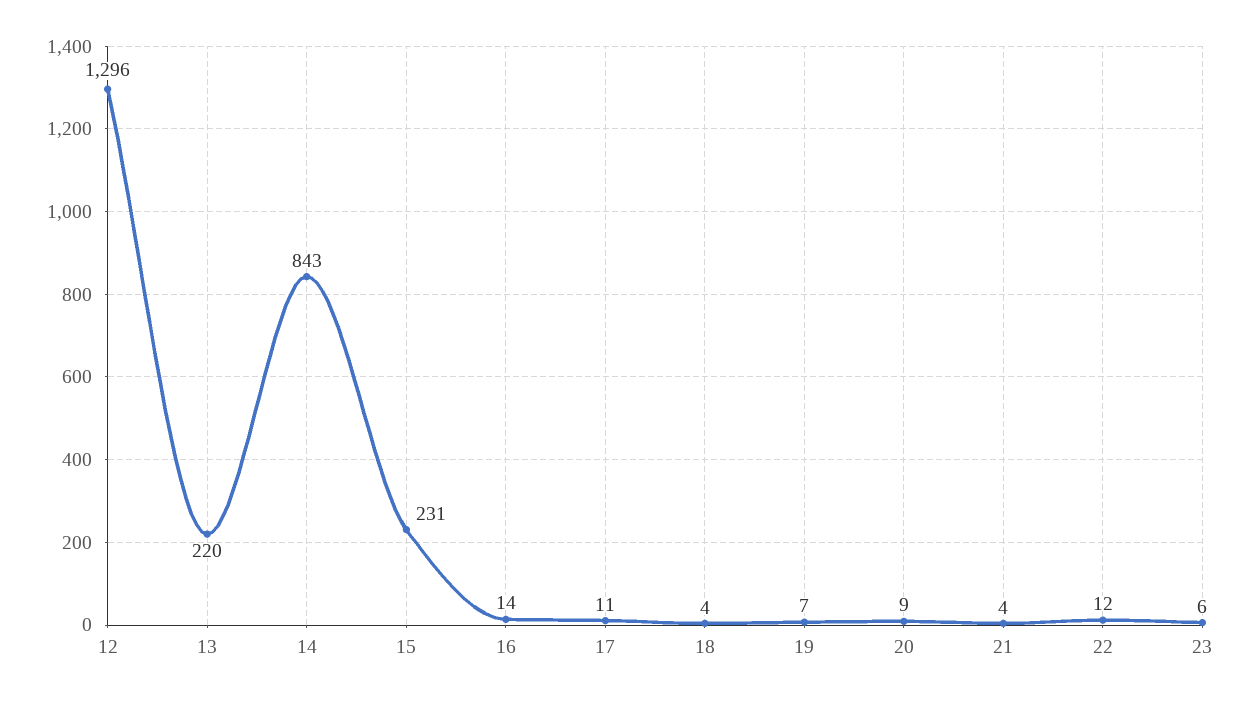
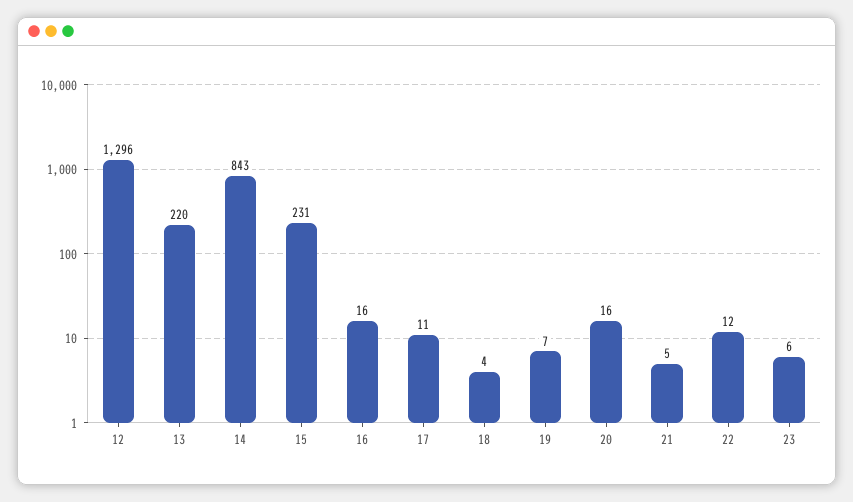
16: 14 -> 16
20: 9 -> 16
21: 4 -> 5

